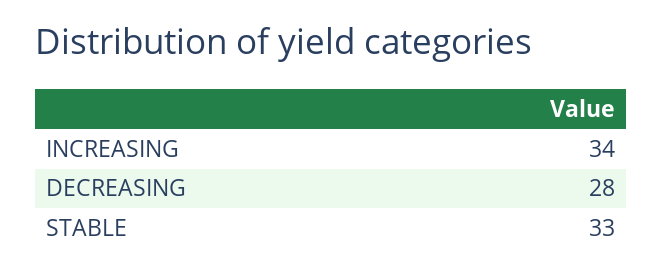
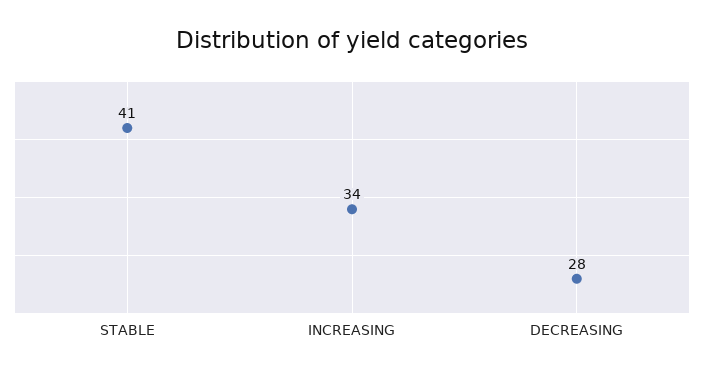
STABLE: 33 -> 41

